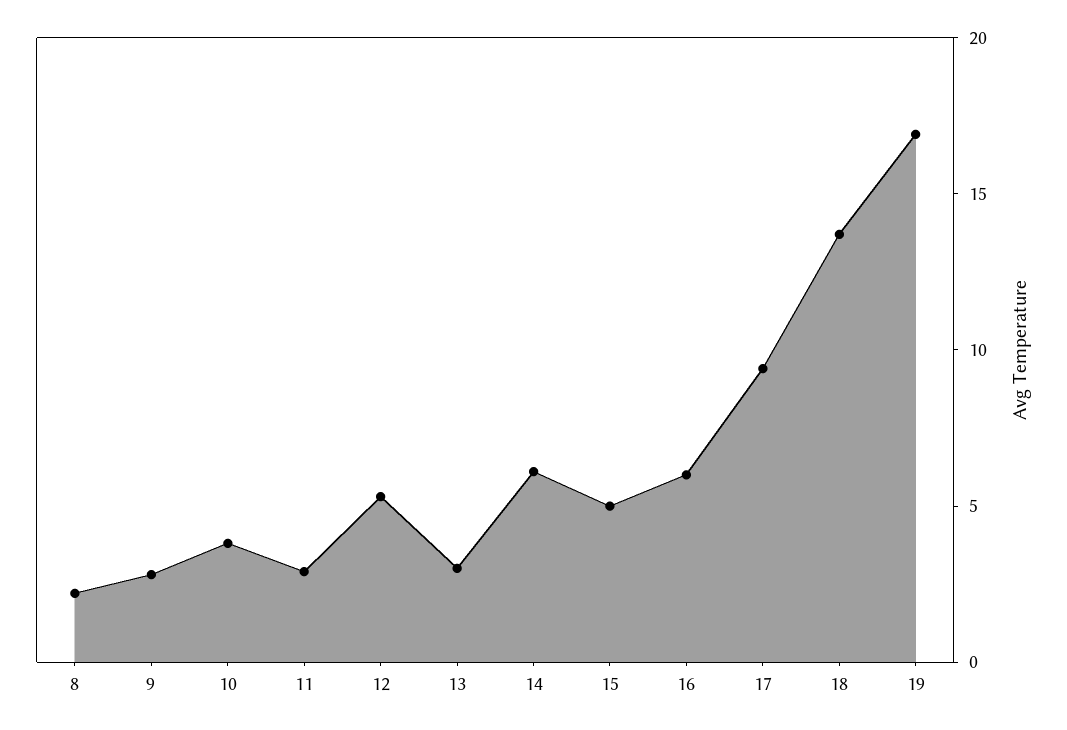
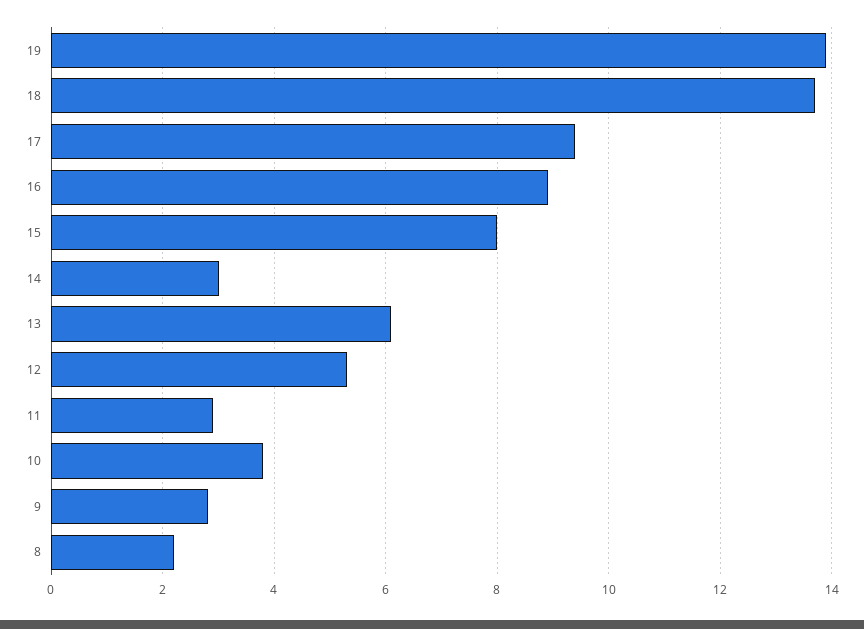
13: 3 -> 6
14: 6 -> 3
15: 5 -> 8
16: 6 -> 9
19: 17 -> 14

